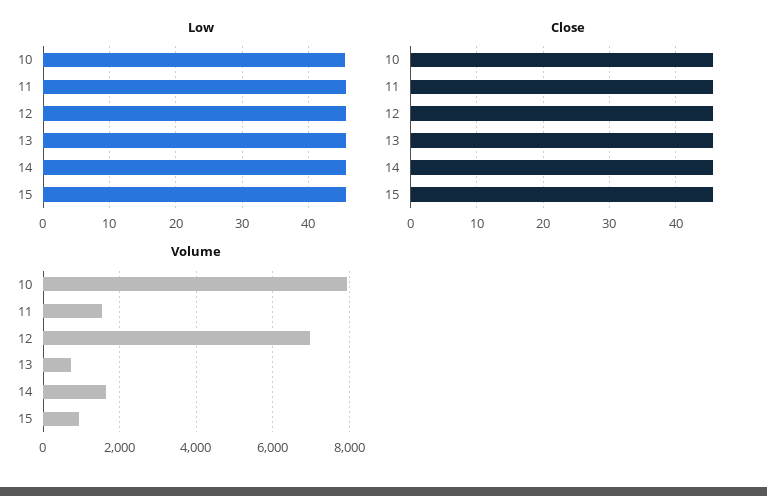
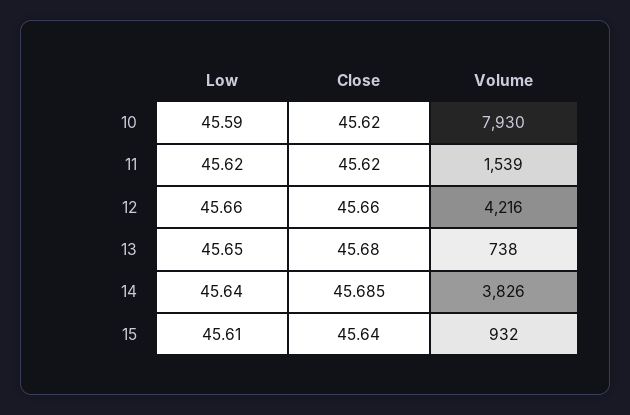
Volume, 12: 7000 -> 4216
Volume, 14: 1600 -> 3826

